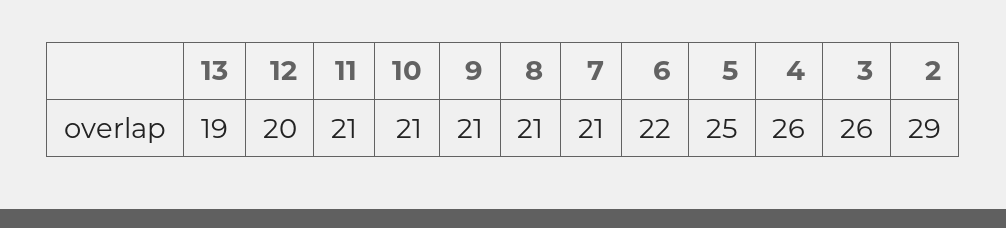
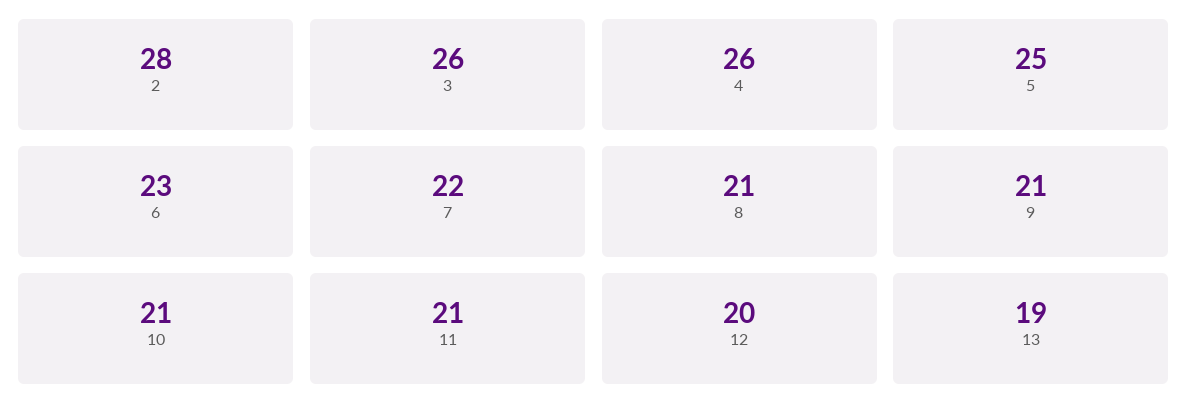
7: 21 -> 22
6: 22 -> 23
2: 29 -> 28

